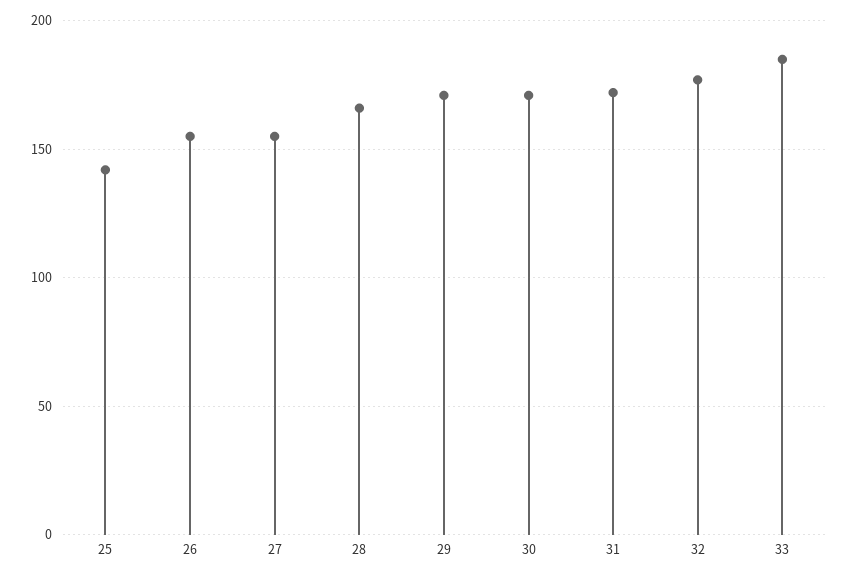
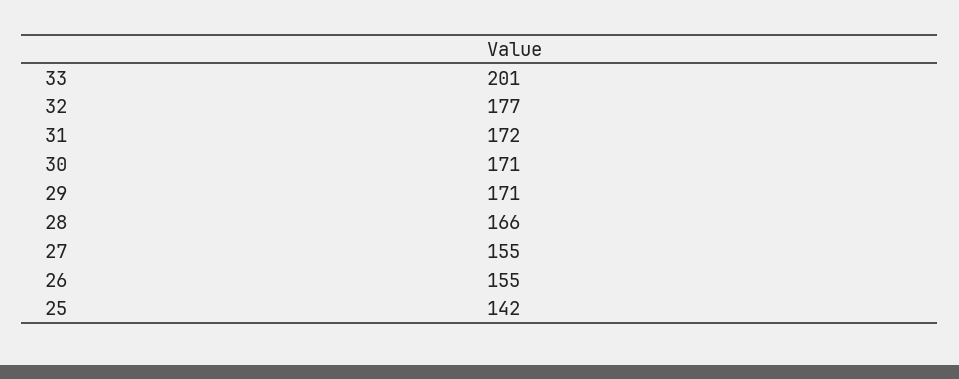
33: 185 -> 201

